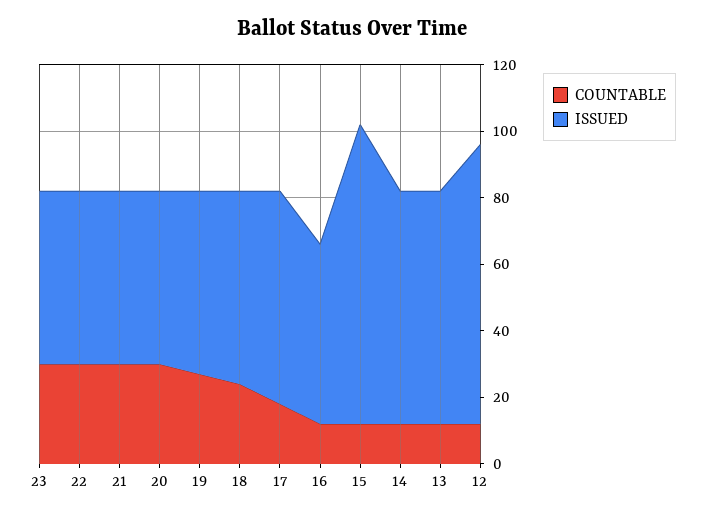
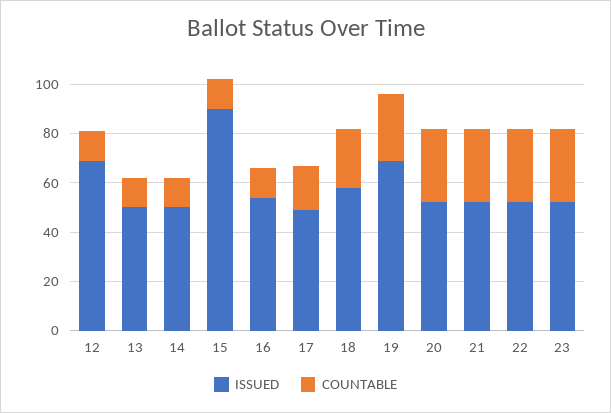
ISSUED, 19: 55 -> 70
ISSUED, 17: 65 -> 50
ISSUED, 14: 70 -> 50
ISSUED, 13: 70 -> 50
ISSUED, 12: 85 -> 70

